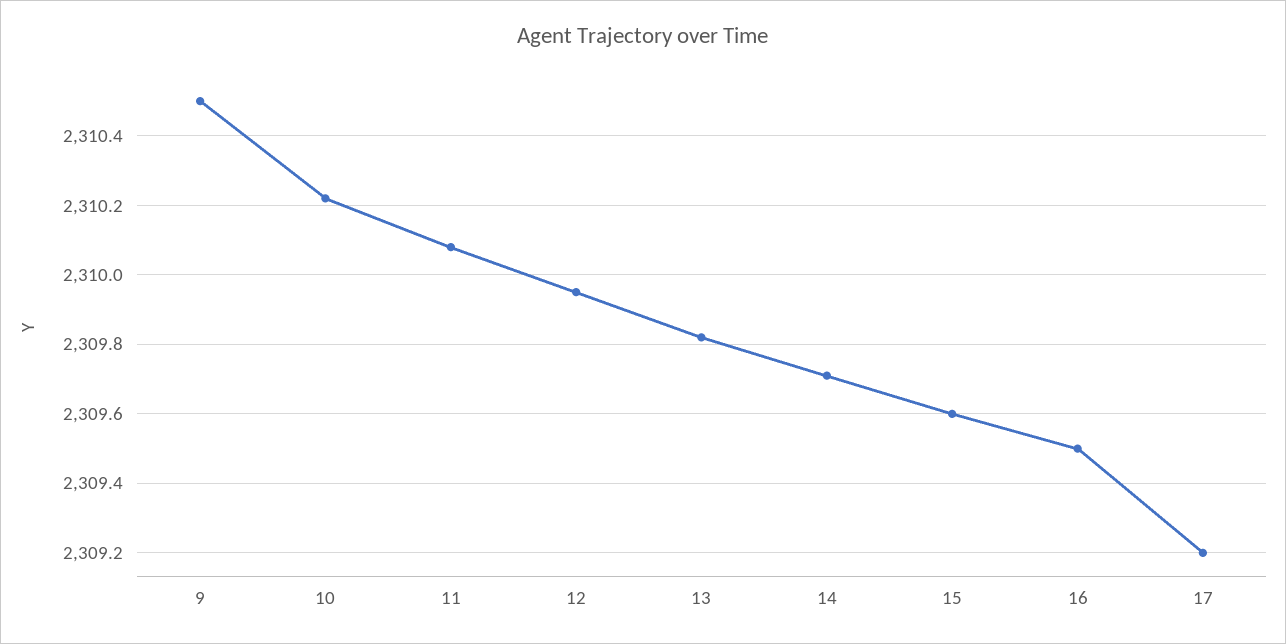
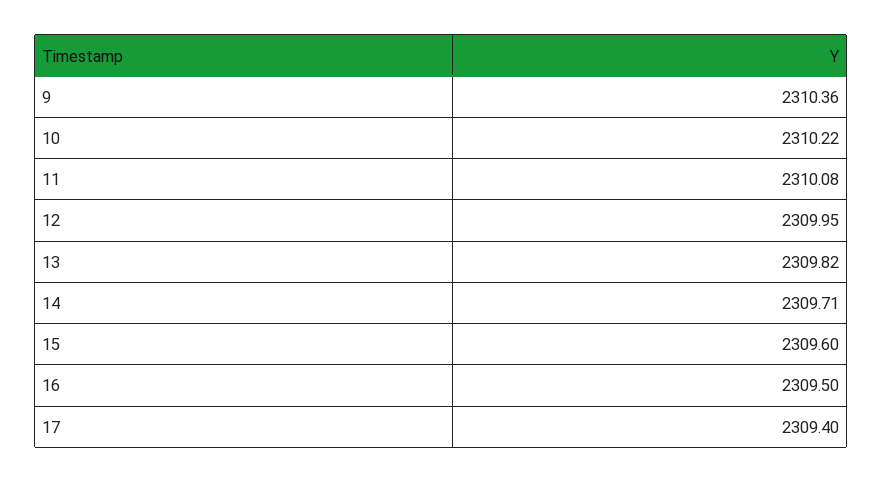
9: 2310.5 -> 2310.36
17: 2309.2 -> 2309.4

